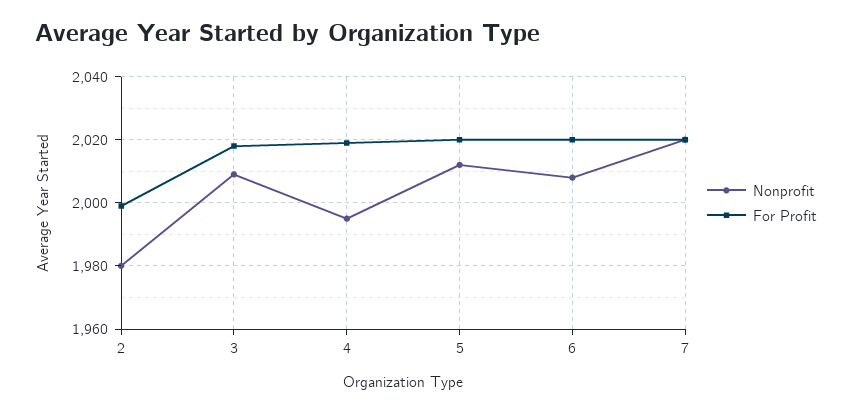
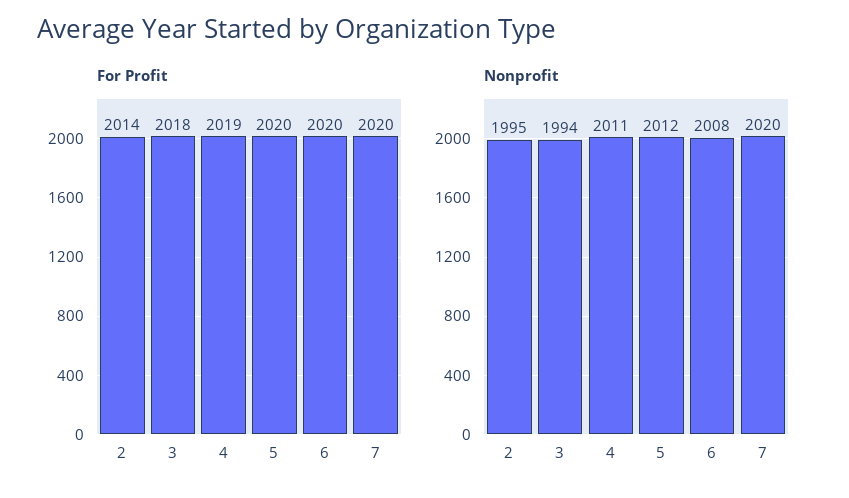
Nonprofit, 2: 1980 -> 1995
For Profit, 2: 2000 -> 2014
Nonprofit, 3: 2010 -> 1994
Nonprofit, 4: 1995 -> 2011

